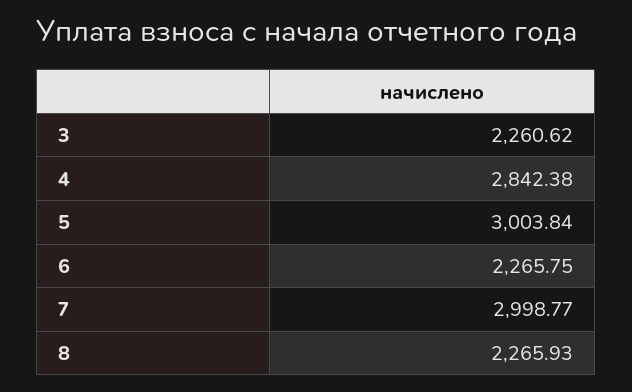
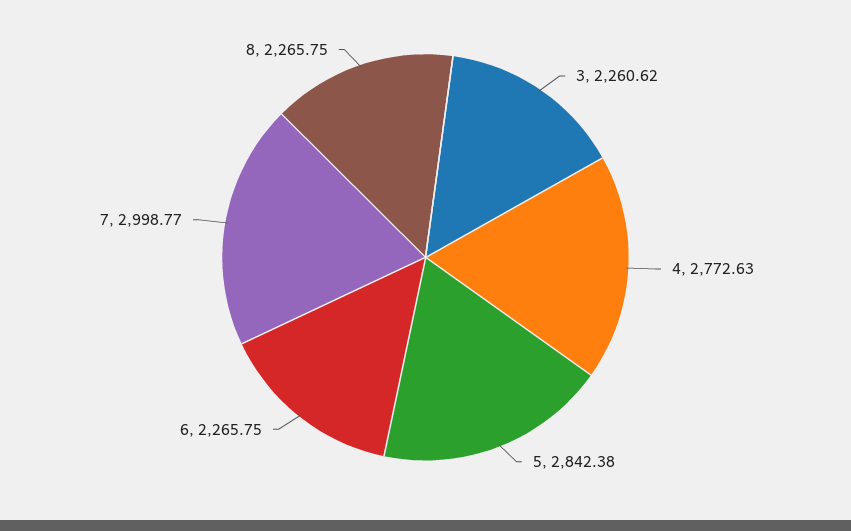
4: 2842.38 -> 2772.63
5: 3003.84 -> 2842.38
8: 2265.93 -> 2265.75

